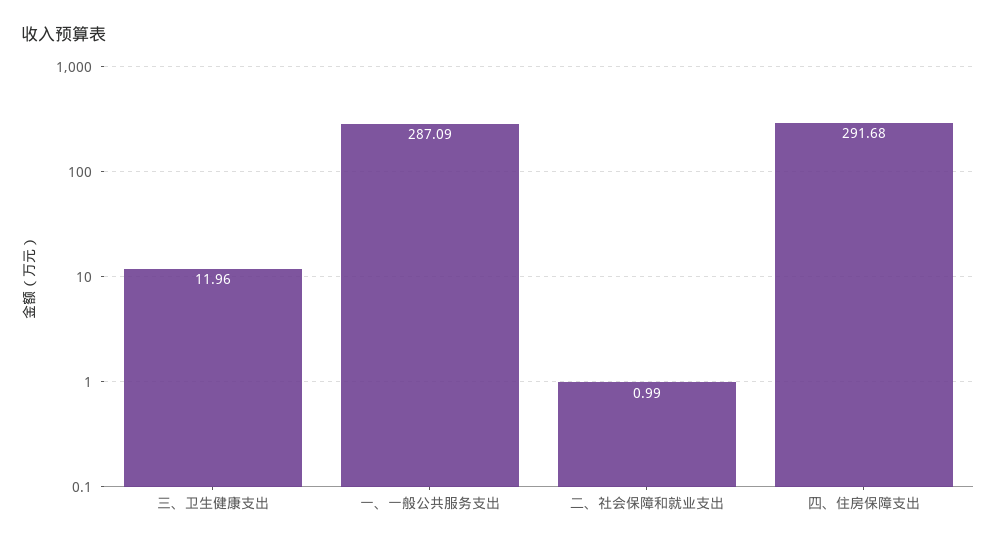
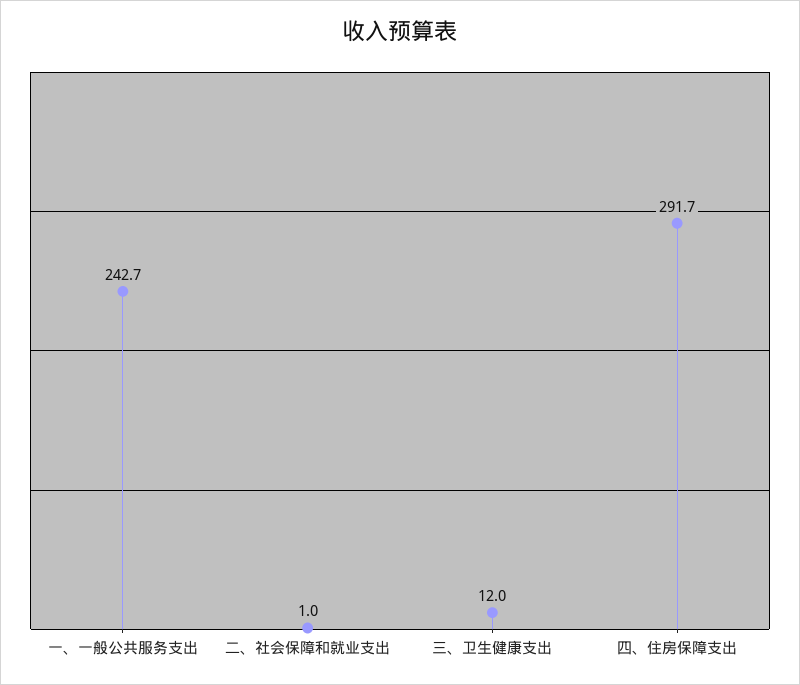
一、一般公共服务支出: 287.09 -> 242.7

